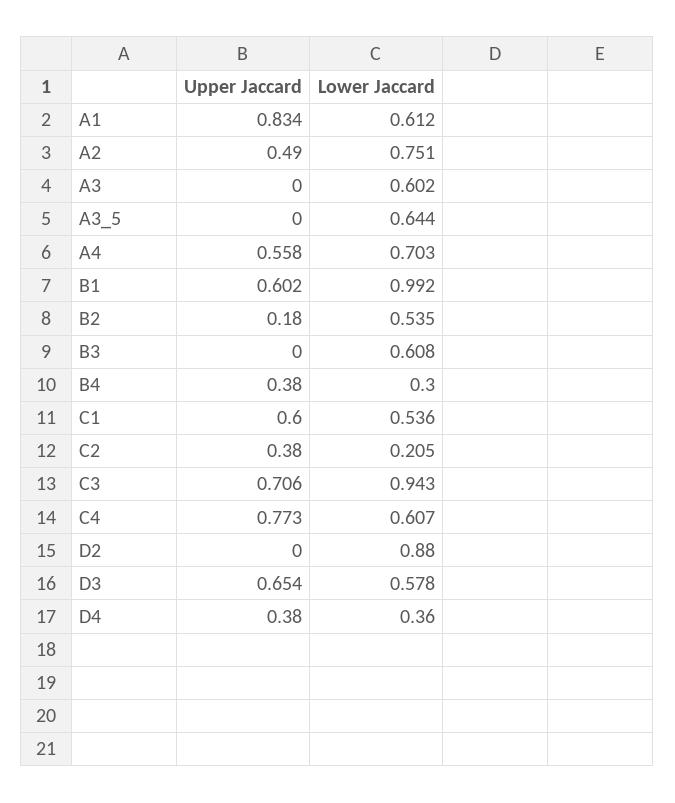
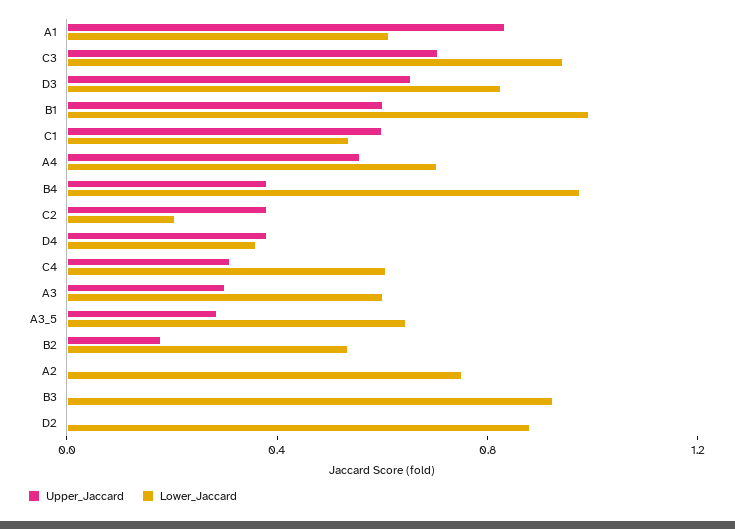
Upper Jaccard, A2: 0.49 -> 0
Upper Jaccard, A3: 0 -> 0.3
Upper Jaccard, A3_5: 0 -> 0.3
Lower Jaccard, B3: 0.608 -> 0.9
Lower Jaccard, B4: 0.3 -> 1
Upper Jaccard, C4: 0.773 -> 0.3
Lower Jaccard, D3: 0.578 -> 0.8

